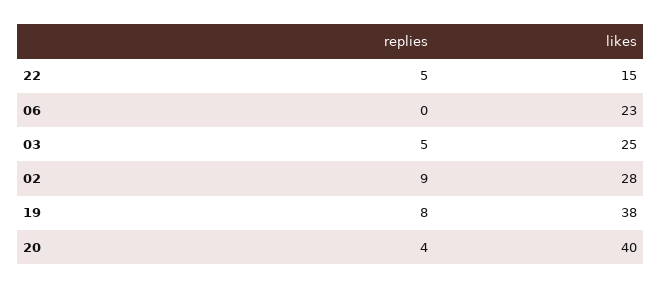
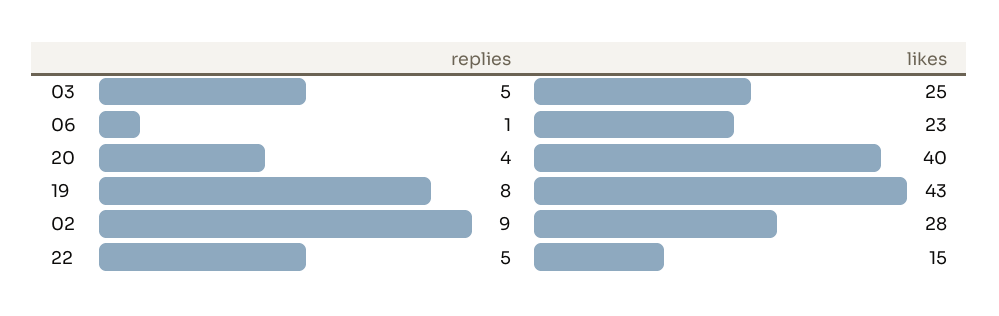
replies, 06: 0 -> 1
likes, 19: 38 -> 43

